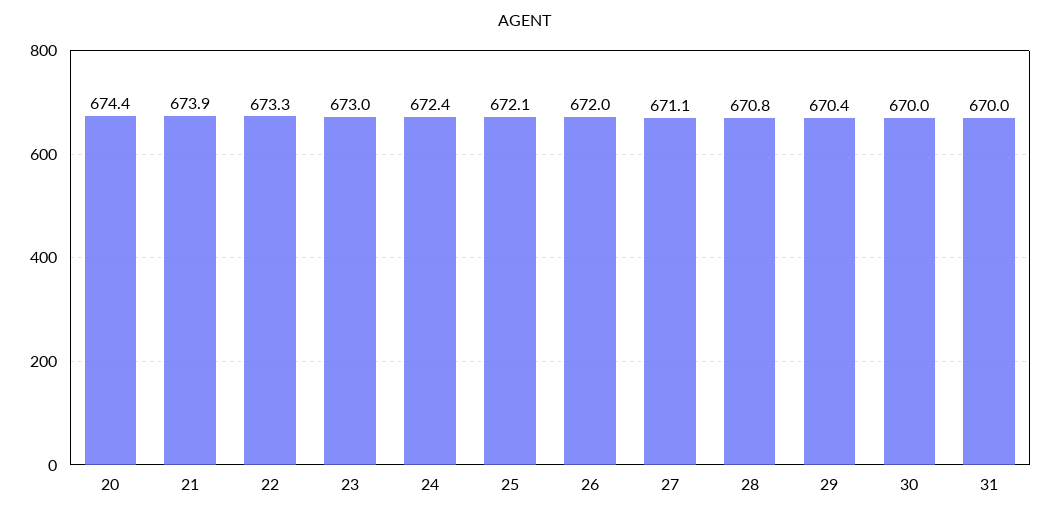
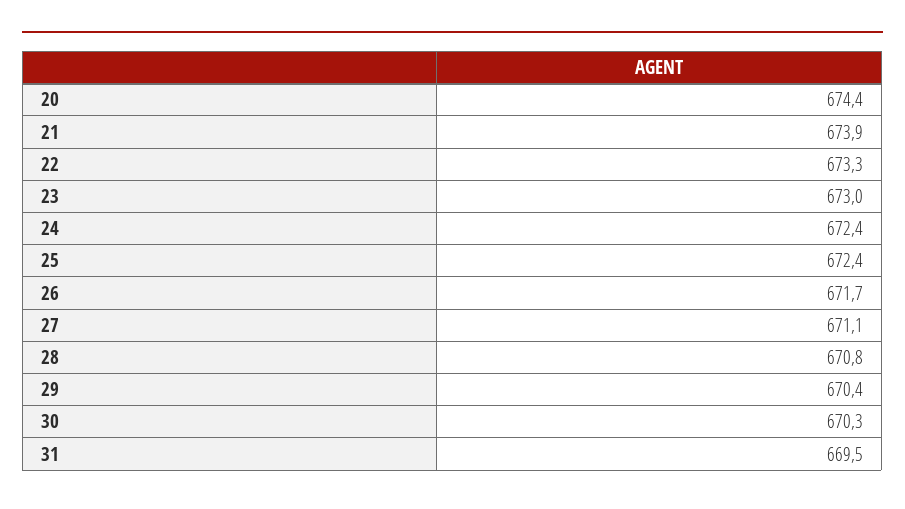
25: 672.1 -> 672.4
26: 672 -> 671.7
30: 670 -> 670.3
31: 670 -> 669.5

